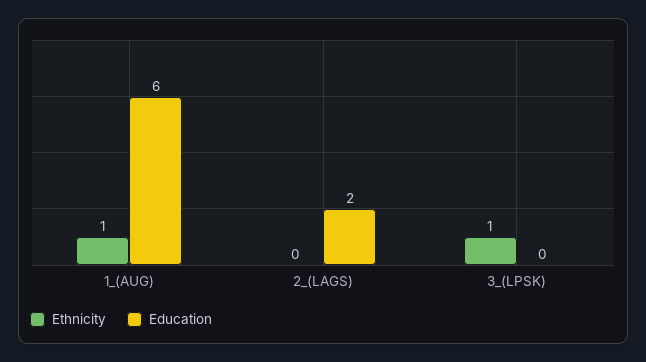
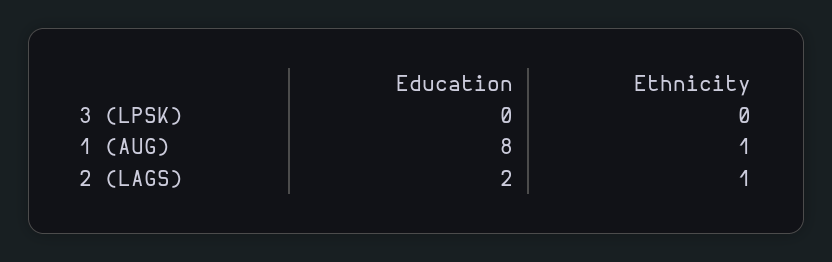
Education, 1_(AUG): 6 -> 8
Ethnicity, 2_(LAGS): 0 -> 1
Ethnicity, 3_(LPSK): 1 -> 0

